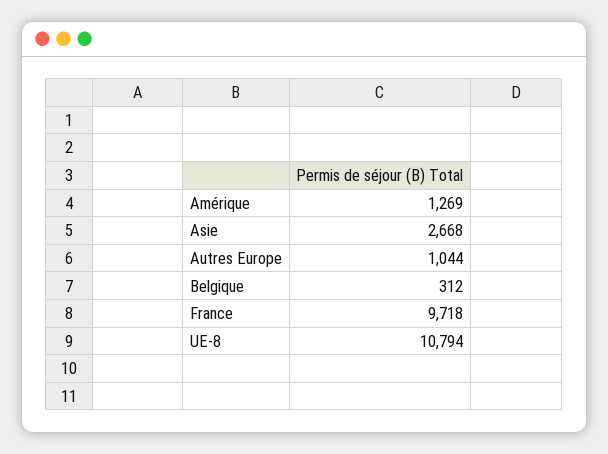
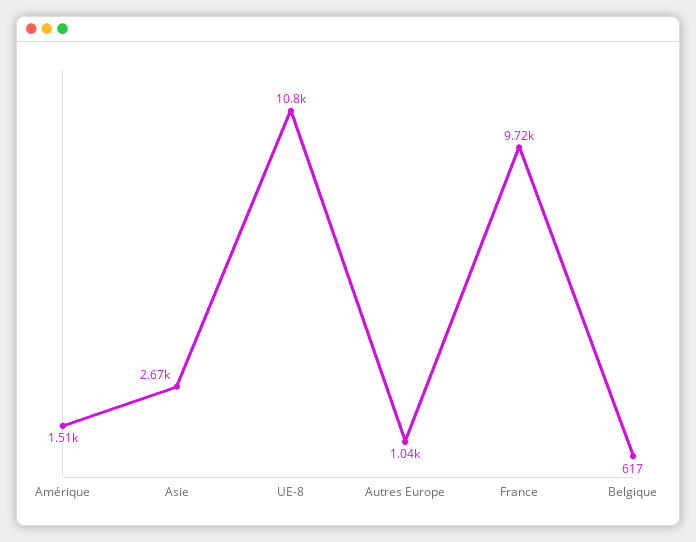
Amérique: 1269 -> 1510
Belgique: 312 -> 617

